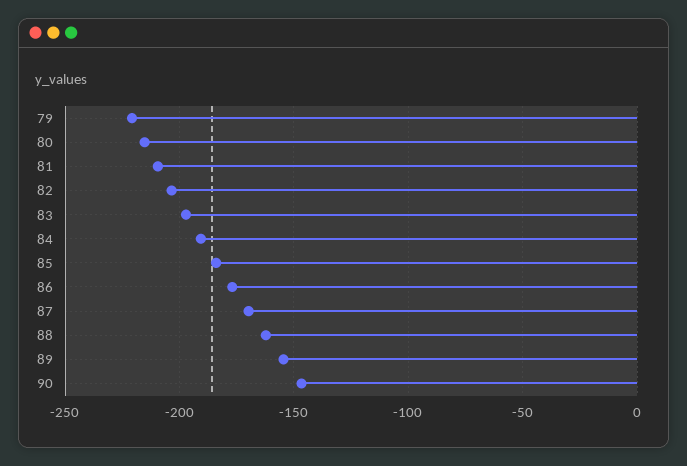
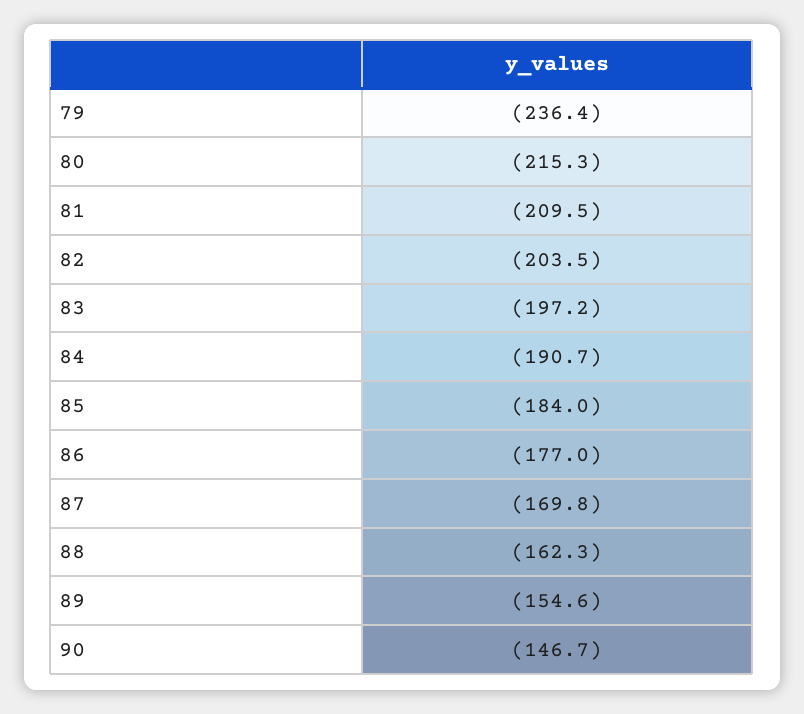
79: -220 -> -236.4

